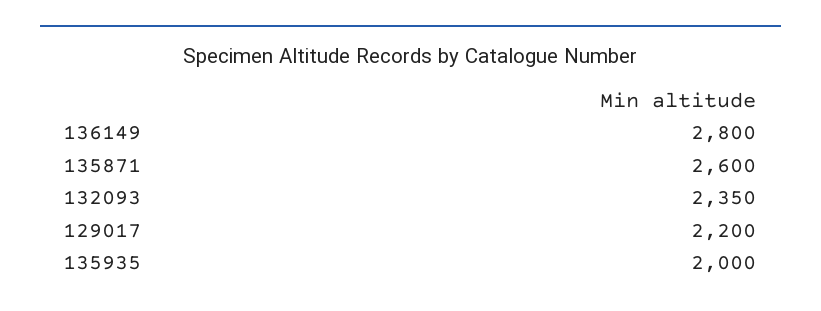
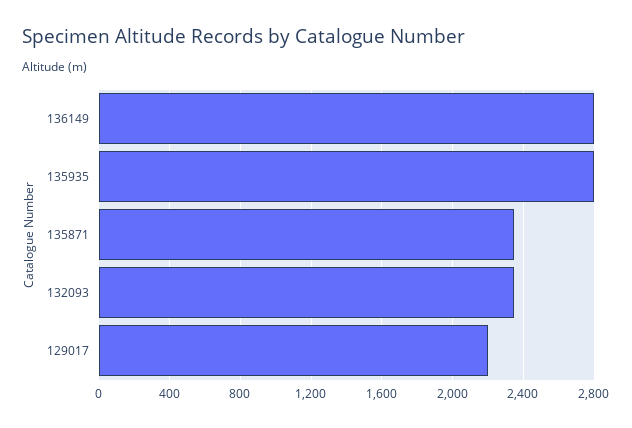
135871: 2600 -> 2350
135935: 2000 -> 2800

